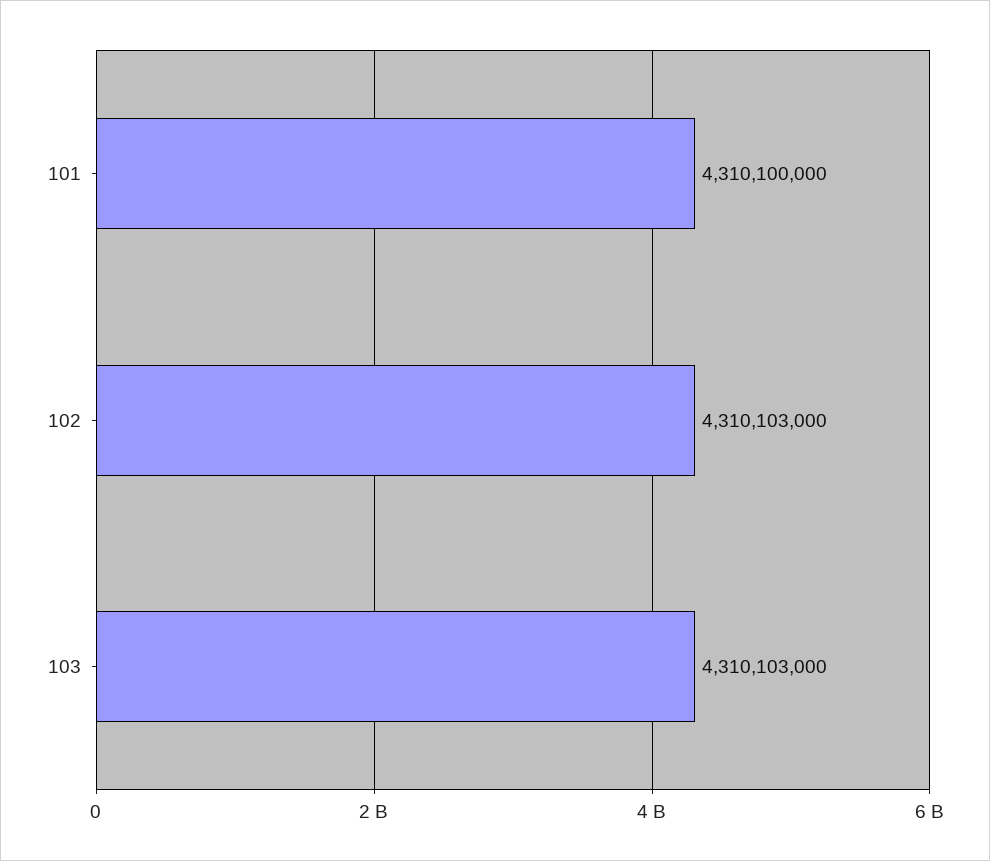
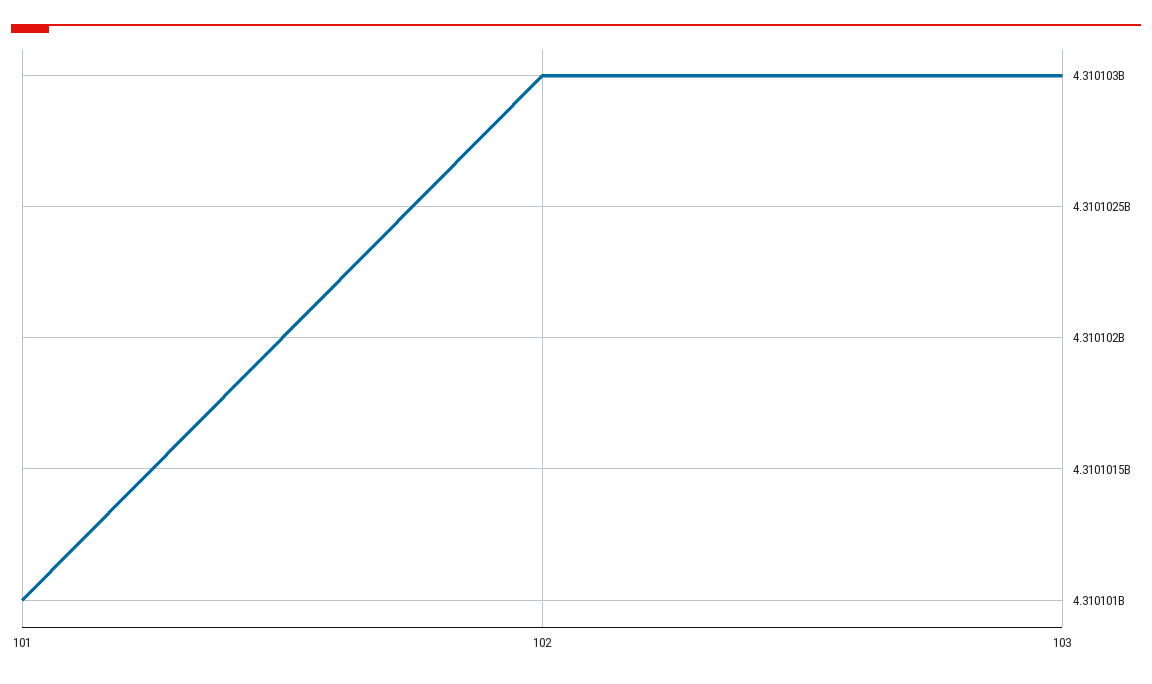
101: 4310100000 -> 4310101000

